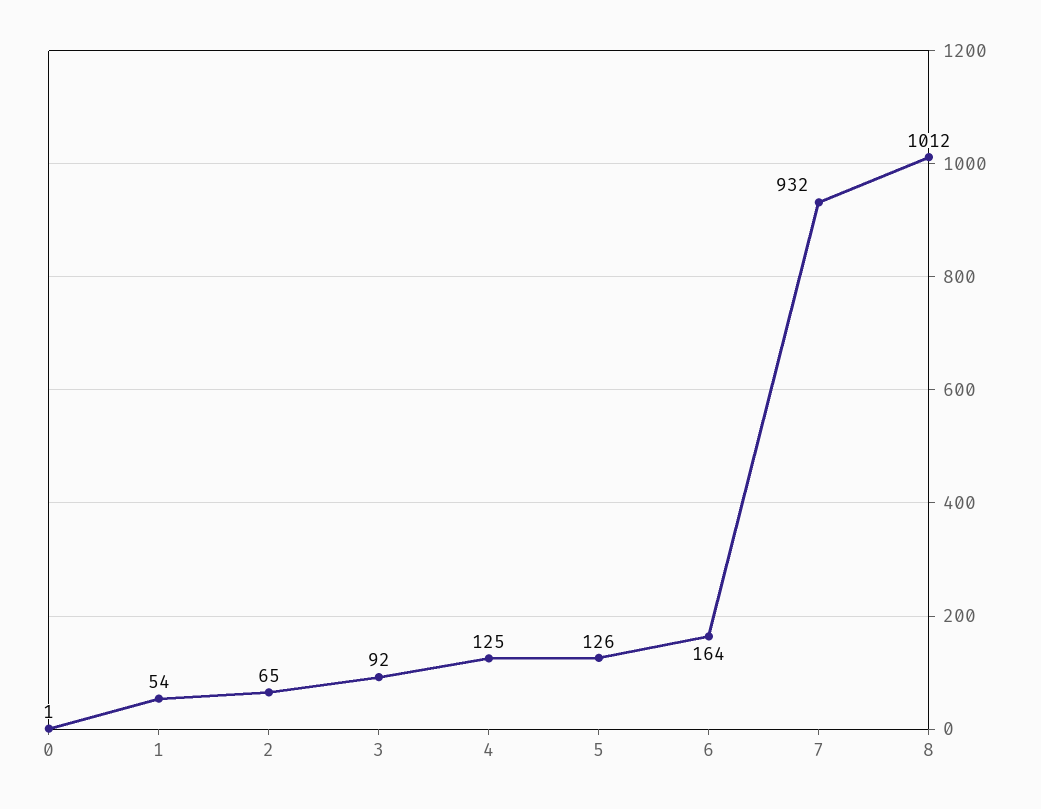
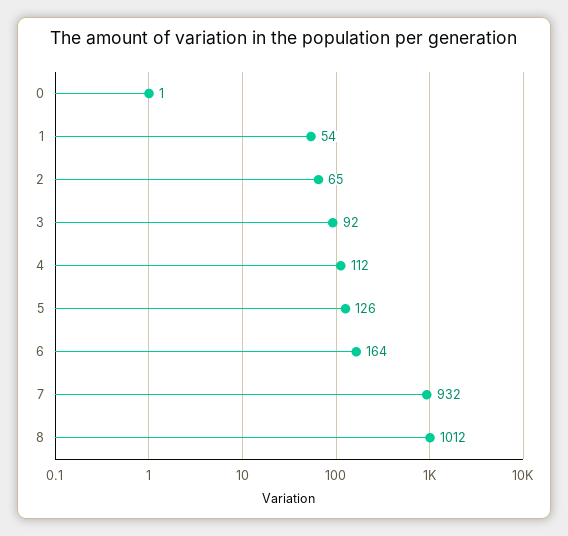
4: 125 -> 112

